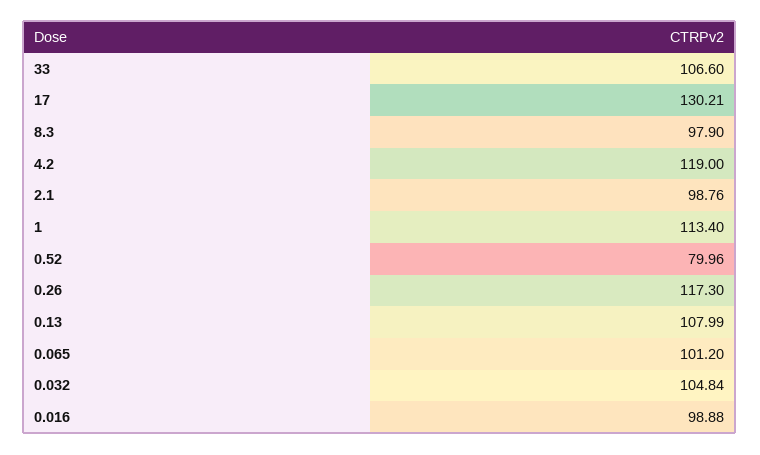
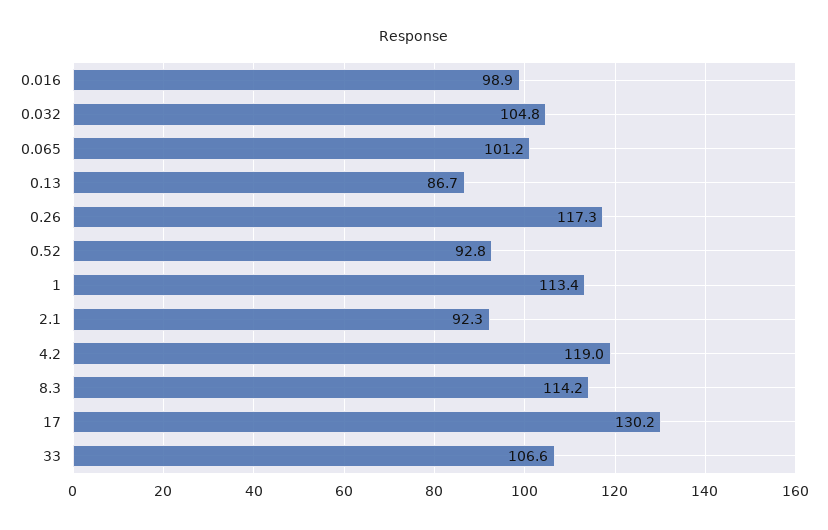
8.3: 97.9 -> 114.2
2.1: 98.76 -> 92.3
0.52: 79.96 -> 92.8
0.13: 107.99 -> 86.7

